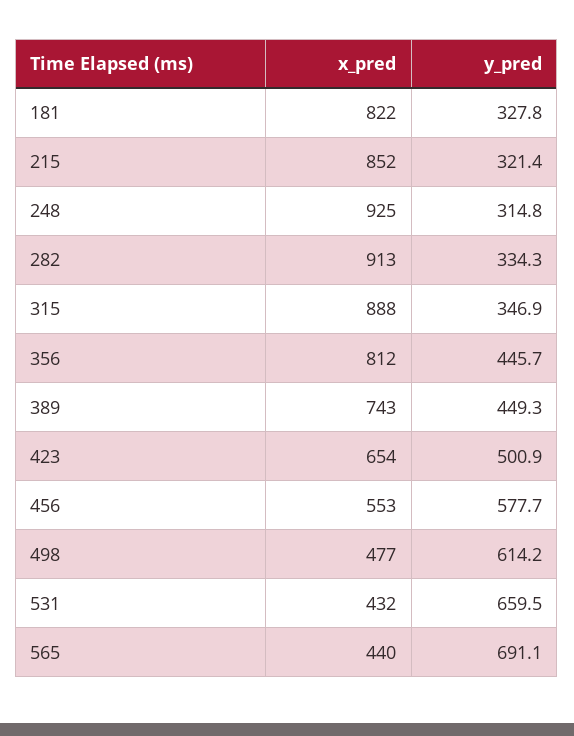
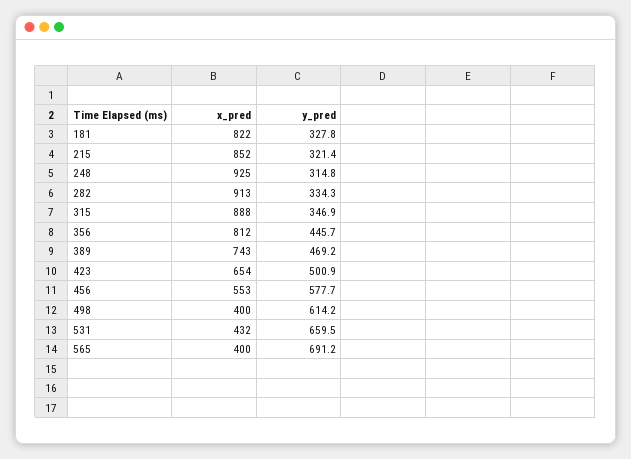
y_pred, 389: 449.3 -> 469.2
x_pred, 498: 477 -> 400
x_pred, 565: 440 -> 400
y_pred, 565: 691.1 -> 691.2

